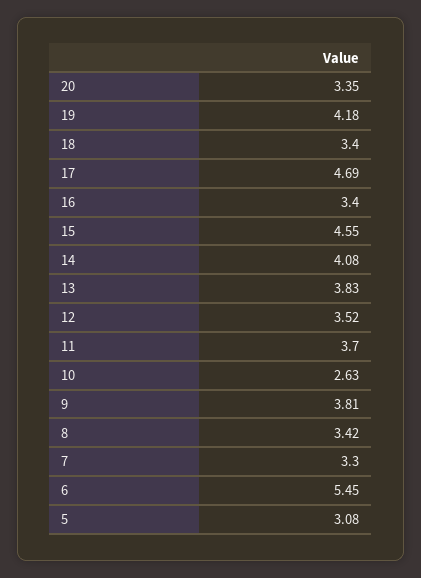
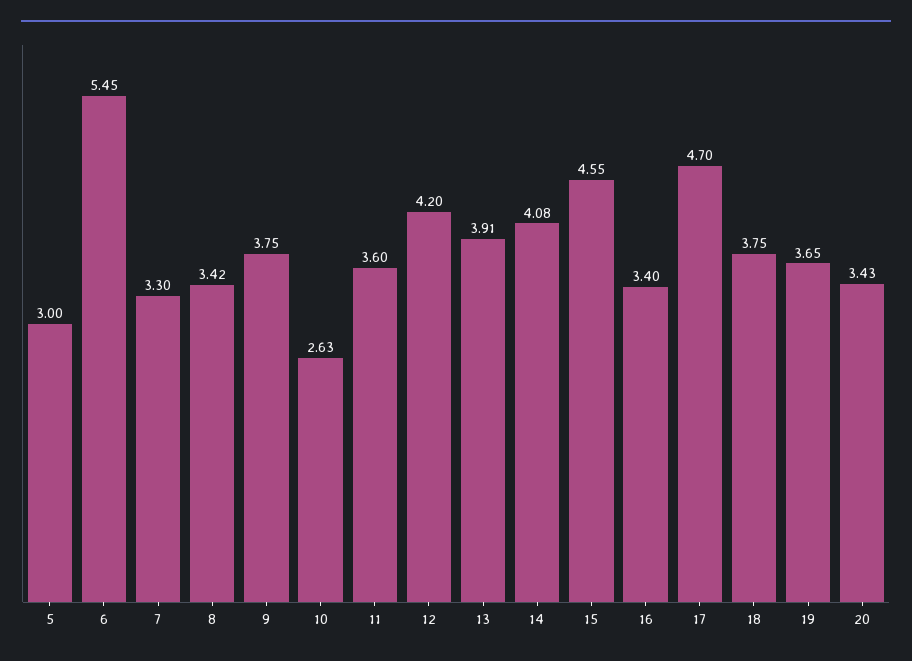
20: 3.35 -> 3.43
19: 4.18 -> 3.65
18: 3.4 -> 3.75
17: 4.69 -> 4.7
13: 3.83 -> 3.91
12: 3.52 -> 4.2
11: 3.7 -> 3.6
9: 3.81 -> 3.75
5: 3.08 -> 3

